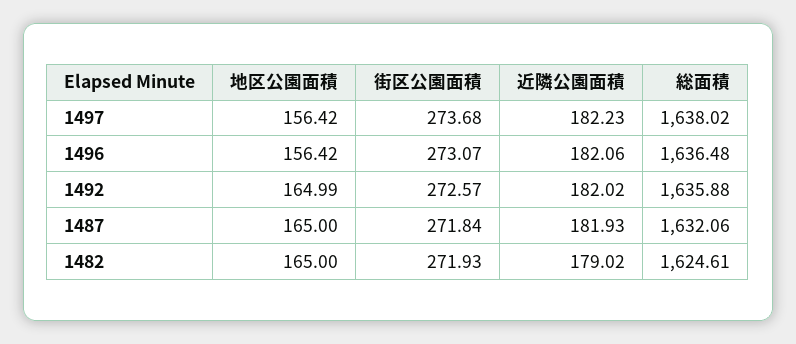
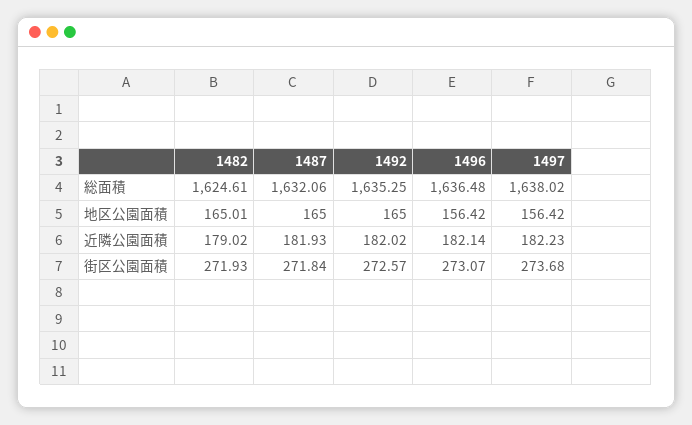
近隣公園面積, 1496: 182.06 -> 182.14
地区公園面積, 1492: 164.99 -> 165
総面積, 1492: 1635.88 -> 1635.25
地区公園面積, 1482: 165 -> 165.01

